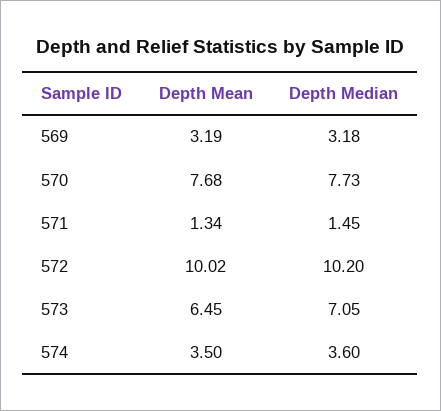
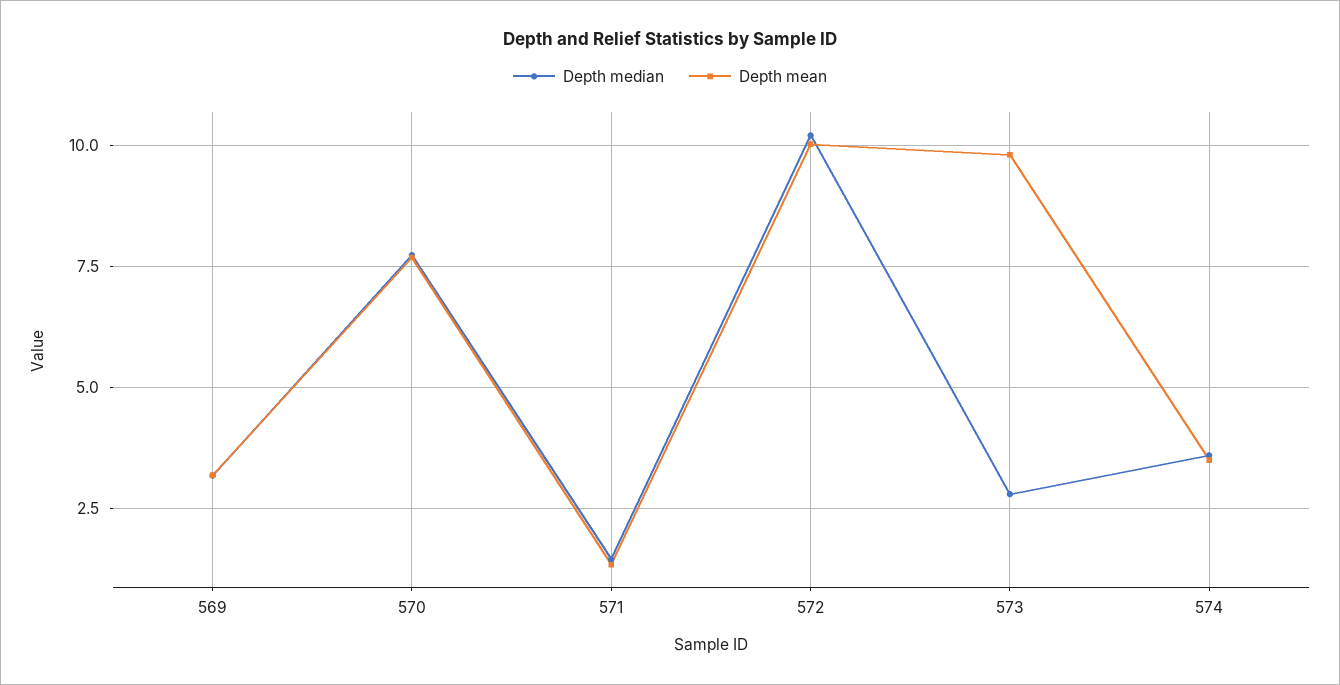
Depth Mean, 573: 6.45 -> 9.75
Depth Median, 573: 7.05 -> 2.75

